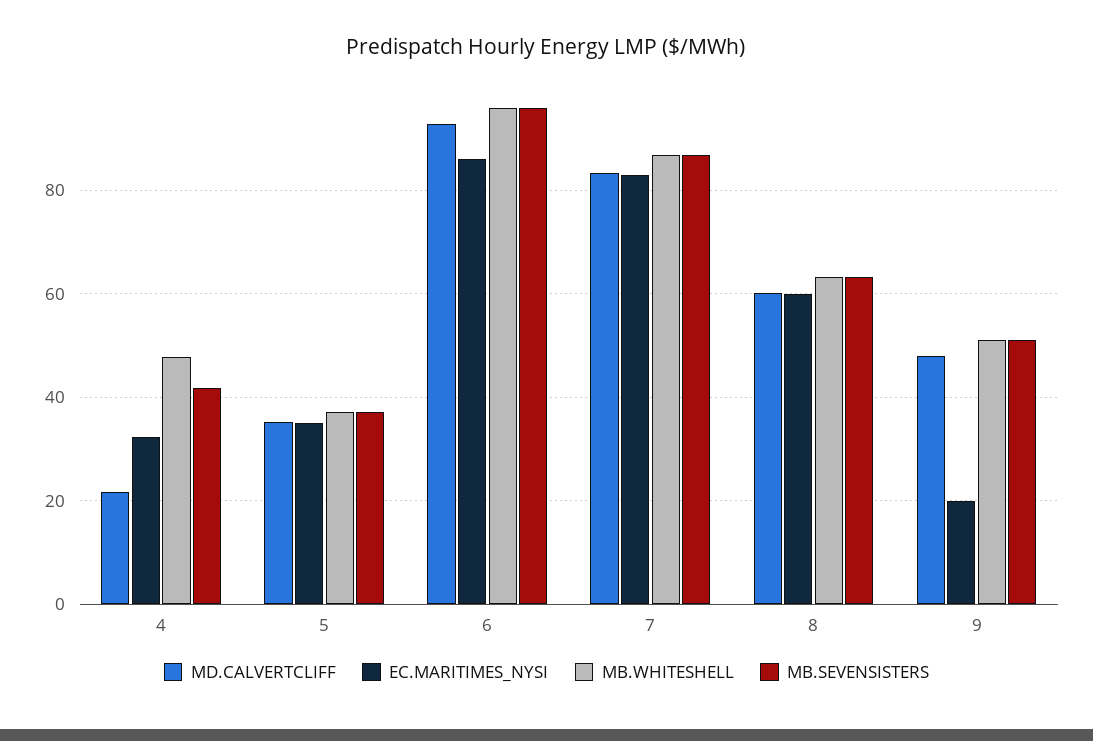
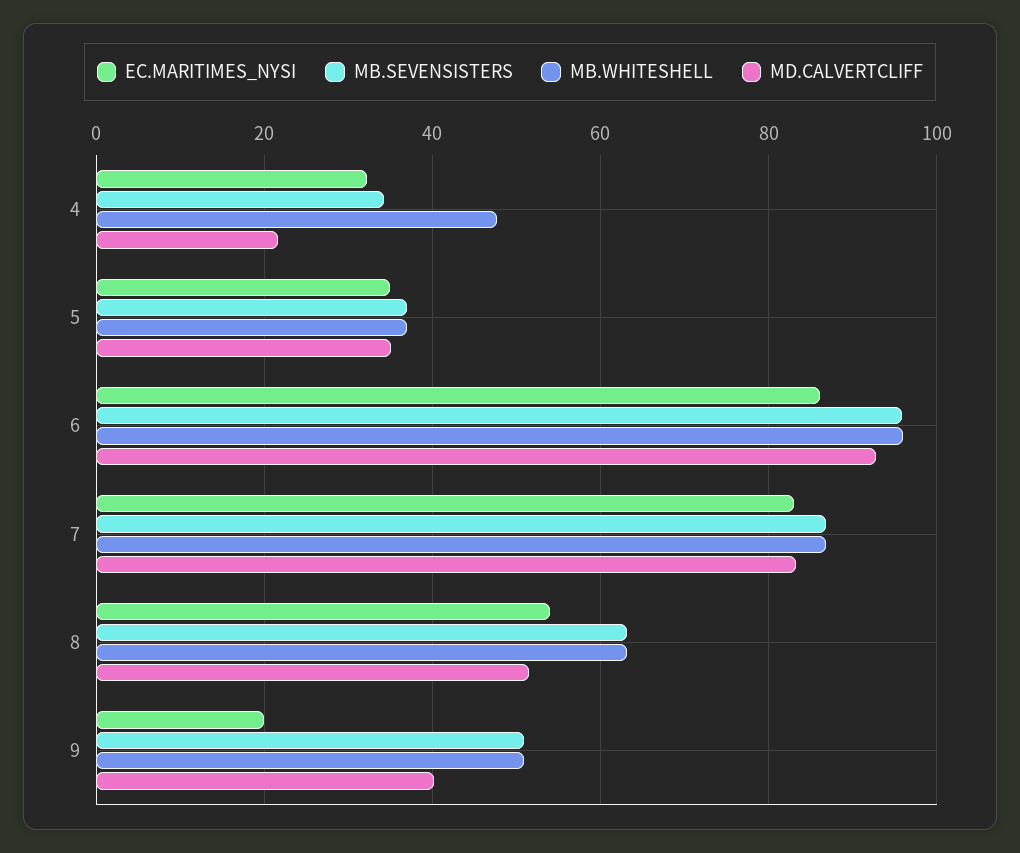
MB.SEVENSISTERS, 4: 42 -> 34
MD.CALVERTCLIFF, 8: 60 -> 52
EC.MARITIMES_NYSI, 8: 60 -> 54
MD.CALVERTCLIFF, 9: 48 -> 40

